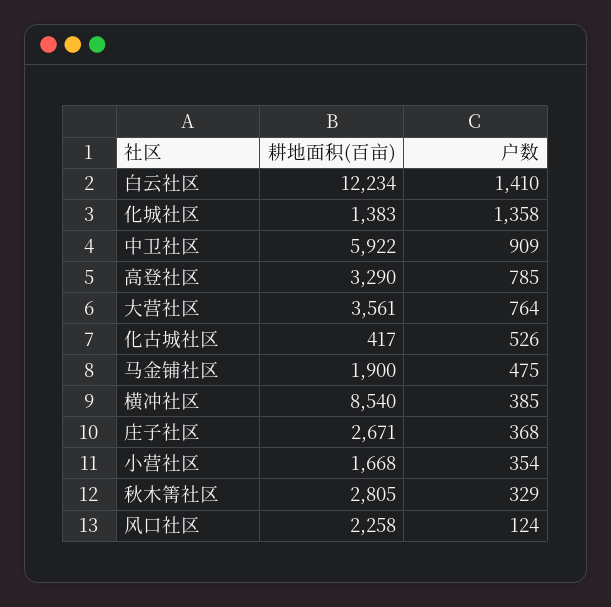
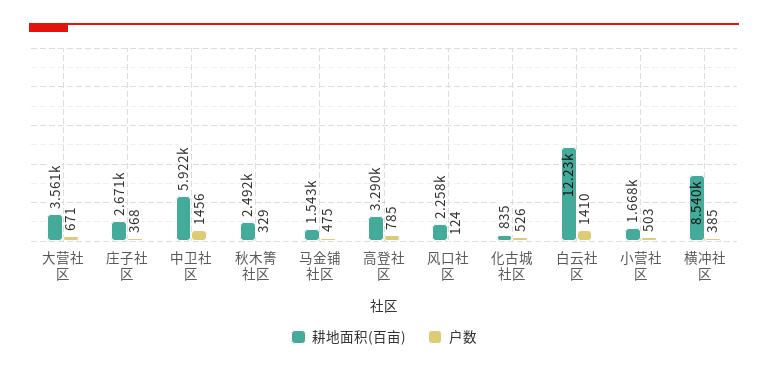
耕地面积(百亩), 化城社区: 1383 -> none
户数, 化城社区: 1358 -> none
户数, 中卫社区: 909 -> 1456
户数, 大营社区: 764 -> 671
耕地面积(百亩), 化古城社区: 417 -> 835
耕地面积(百亩), 马金铺社区: 1900 -> 1543
户数, 小营社区: 354 -> 503
耕地面积(百亩), 秋木箐社区: 2805 -> 2492

